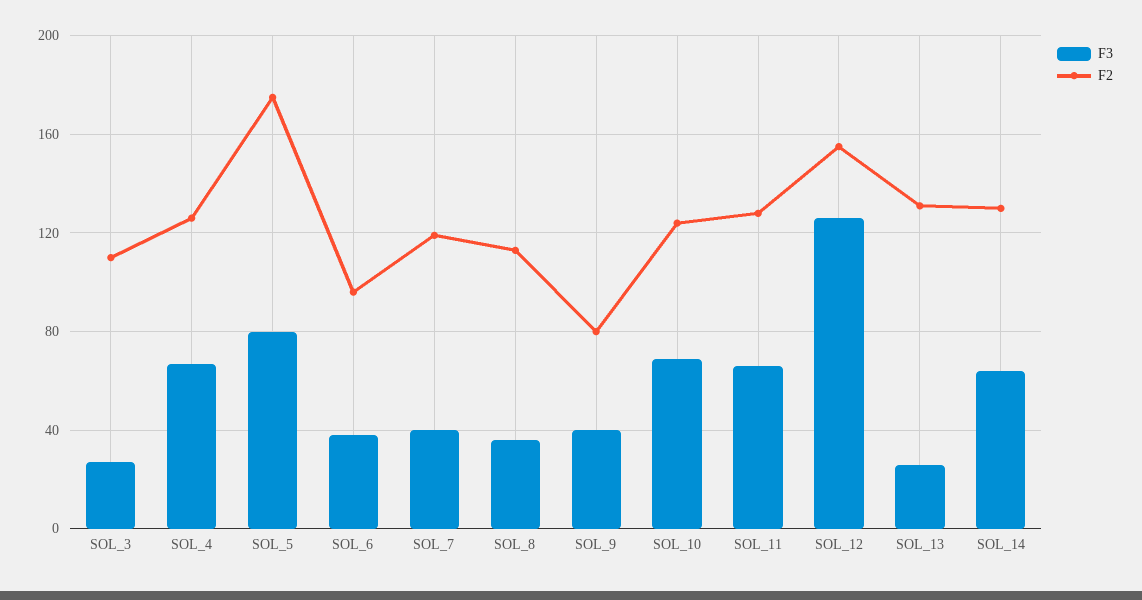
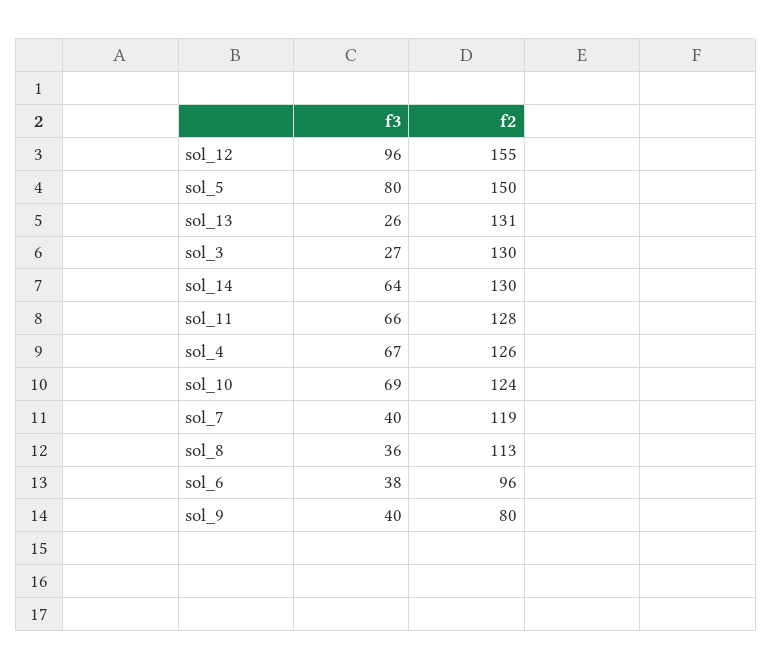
F2, SOL_3: 110 -> 130
F2, SOL_5: 175 -> 150
F3, SOL_12: 125 -> 96

